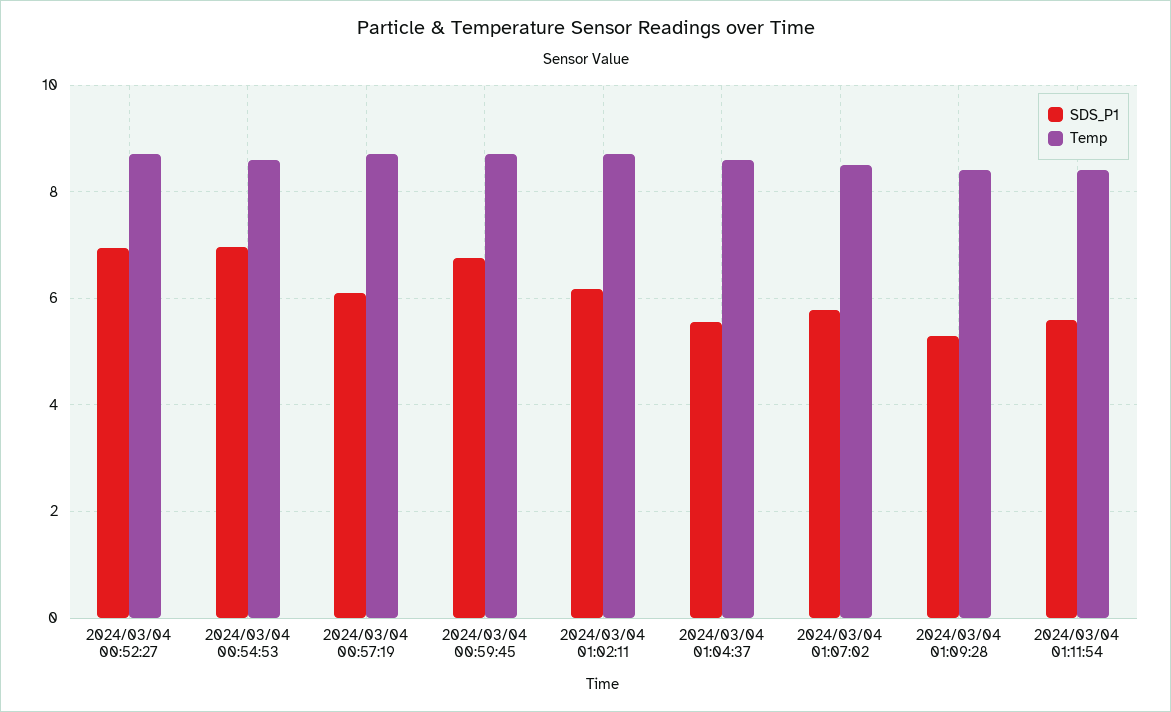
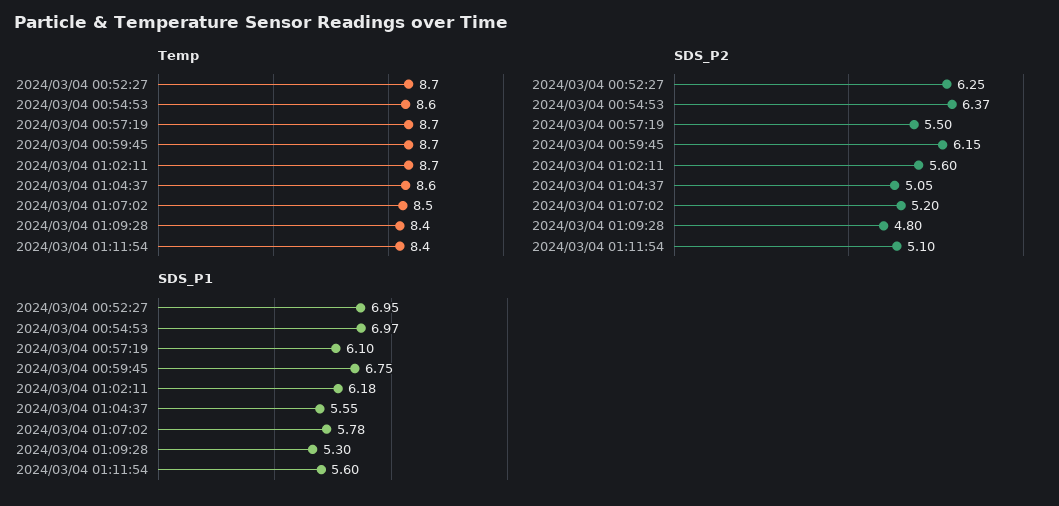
SDS_P2, 2024/03/04 00:52:27: none -> 6.25
SDS_P2, 2024/03/04 00:54:53: none -> 6.37
SDS_P2, 2024/03/04 00:57:19: none -> 5.5
SDS_P2, 2024/03/04 00:59:45: none -> 6.15
SDS_P2, 2024/03/04 01:02:11: none -> 5.6
SDS_P2, 2024/03/04 01:04:37: none -> 5.05
SDS_P2, 2024/03/04 01:07:02: none -> 5.2
SDS_P2, 2024/03/04 01:09:28: none -> 4.8
SDS_P2, 2024/03/04 01:11:54: none -> 5.1

